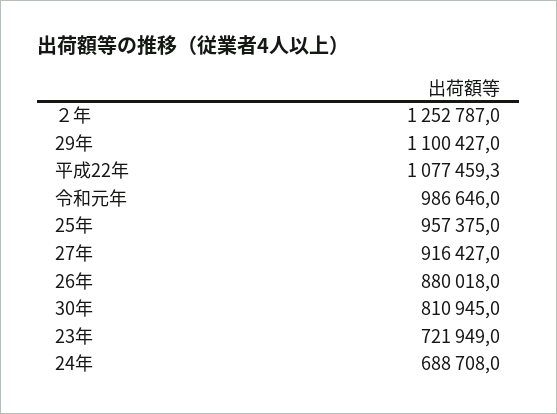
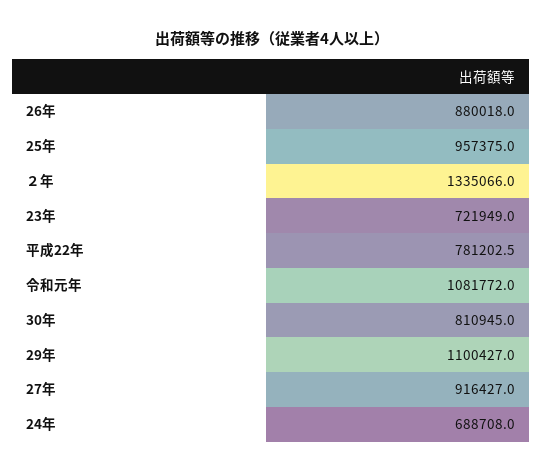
２年: 1252787 -> 1335066
平成22年: 1077459.3 -> 781202.5
令和元年: 986646 -> 1081772

